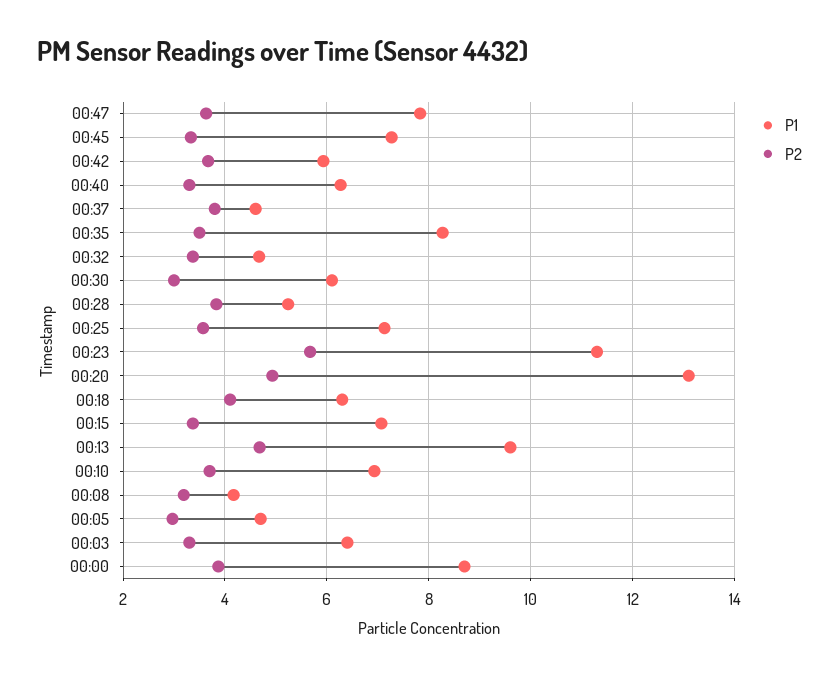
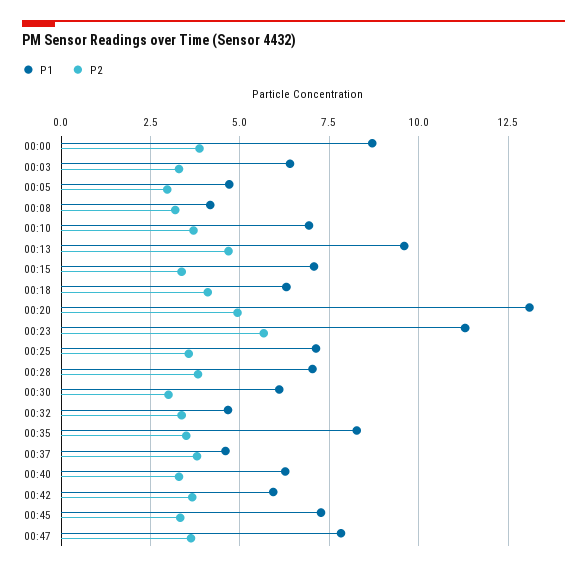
P1, 00:28: 5.2 -> 7

